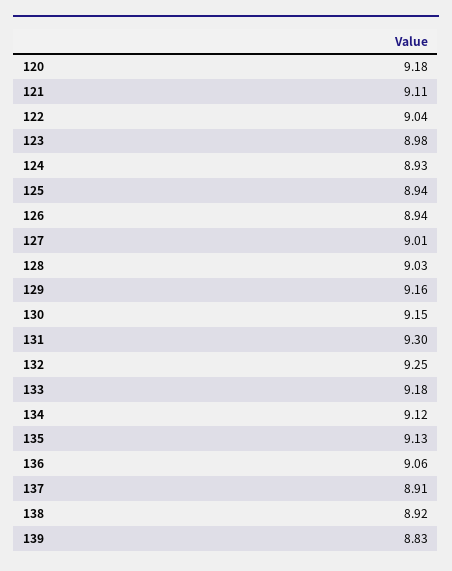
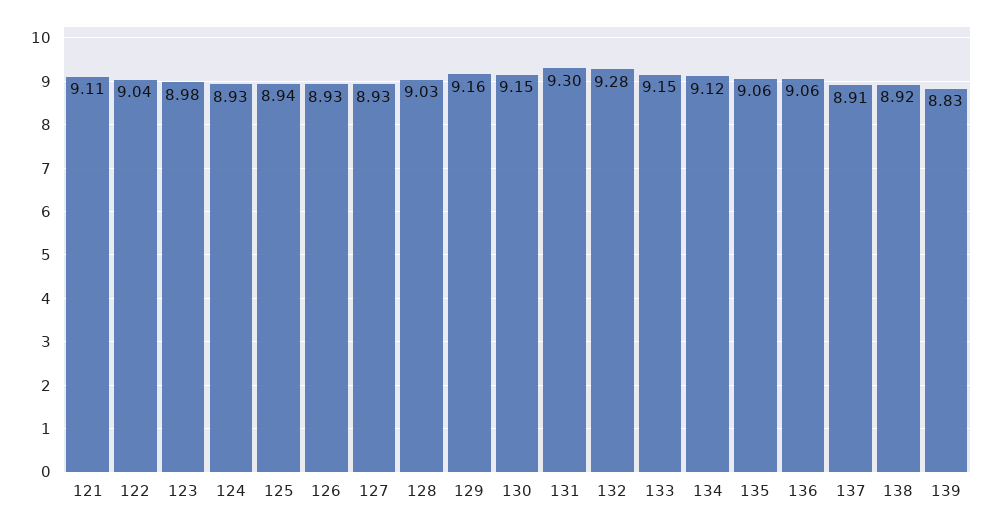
120: 9.18 -> none
126: 8.94 -> 8.93
127: 9.01 -> 8.93
132: 9.25 -> 9.28
133: 9.18 -> 9.15
135: 9.13 -> 9.06

